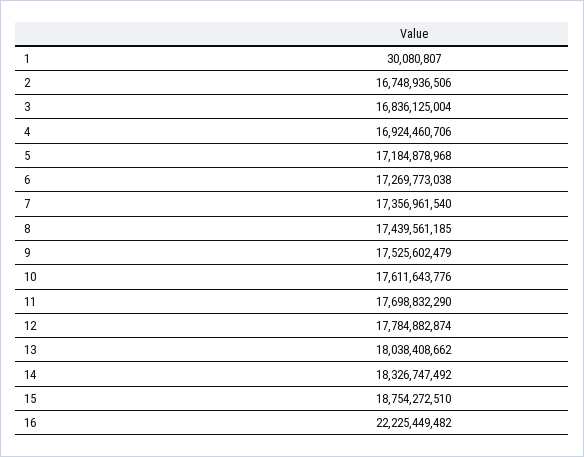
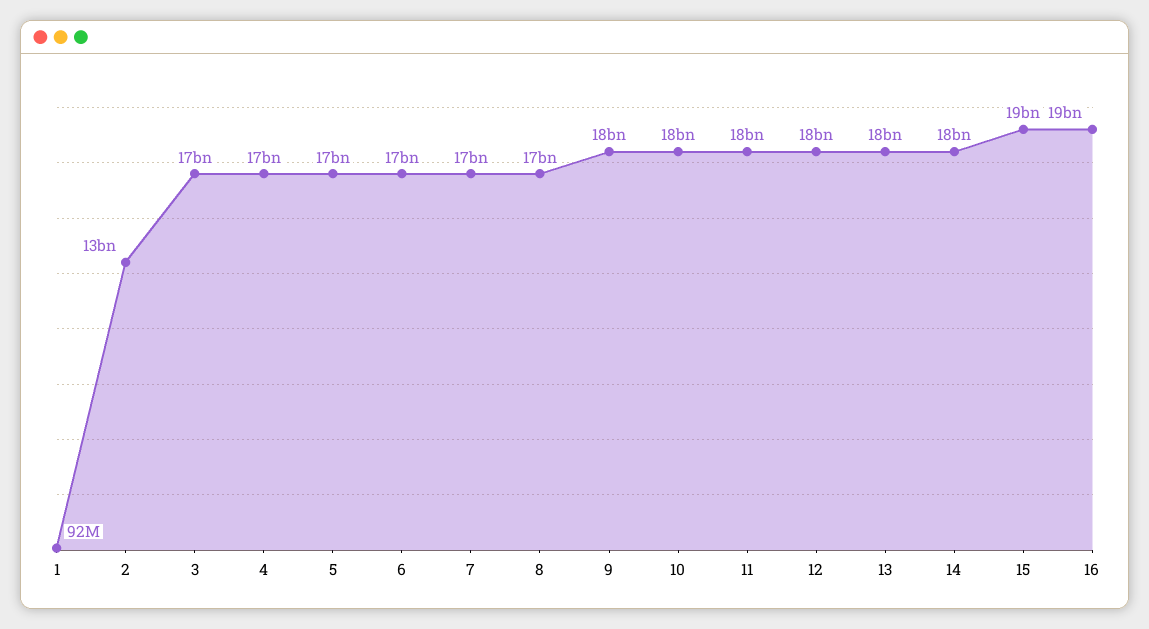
1: 30080807 -> 92000000
2: 16748936506 -> 13000000000
16: 22225449482 -> 19000000000

